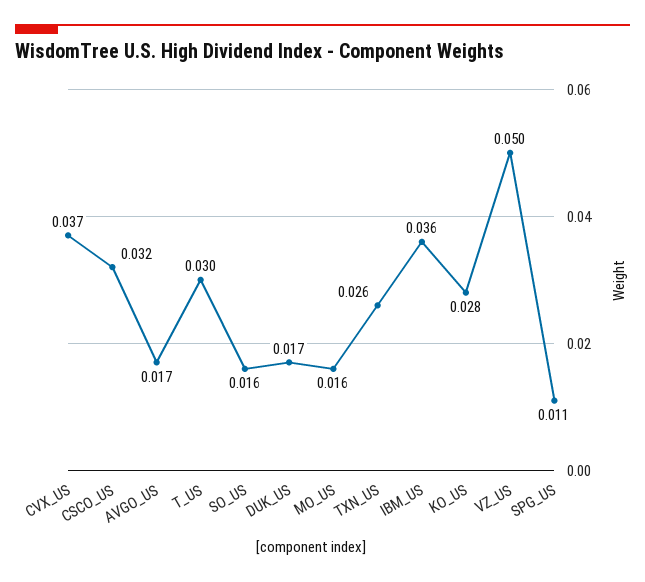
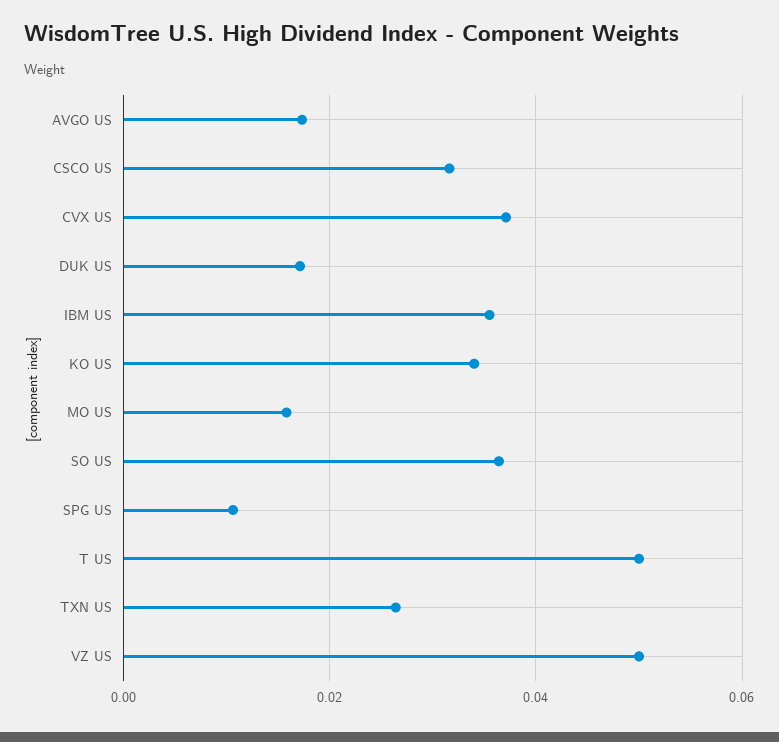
T_US: 0.03 -> 0.05
SO_US: 0.016 -> 0.036
KO_US: 0.028 -> 0.034

